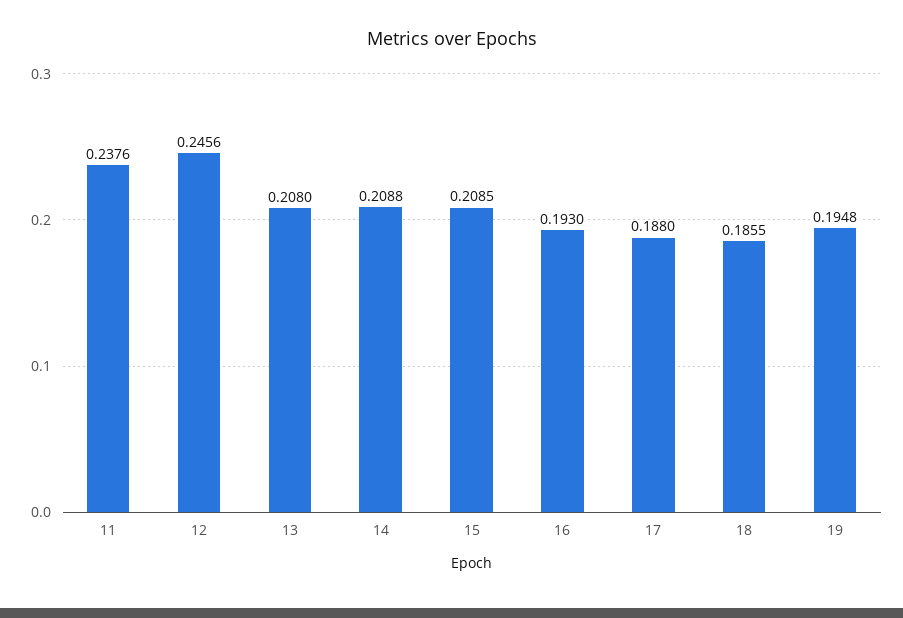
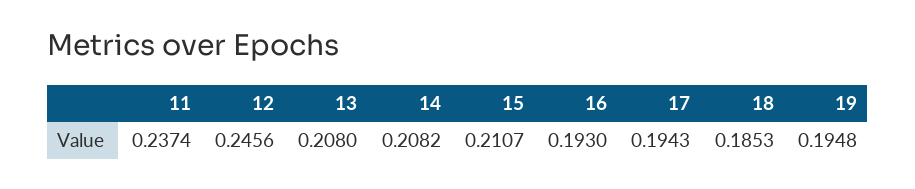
11: 0.2376 -> 0.2374
14: 0.2088 -> 0.2082
15: 0.2085 -> 0.2107
17: 0.188 -> 0.1943
18: 0.1855 -> 0.1853

